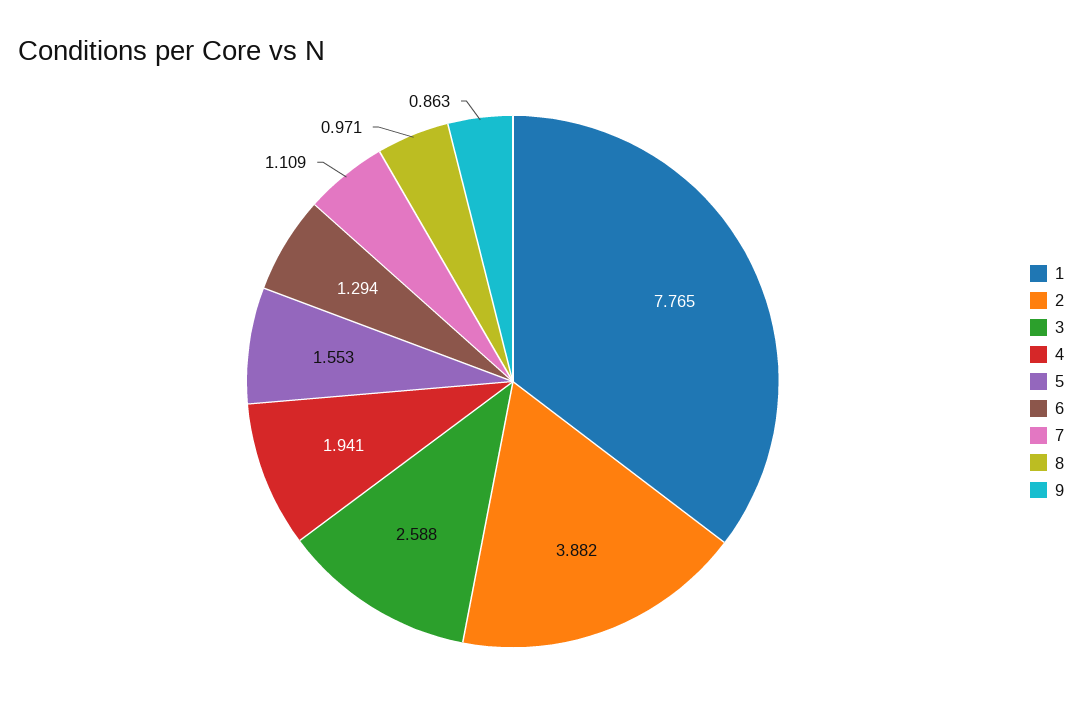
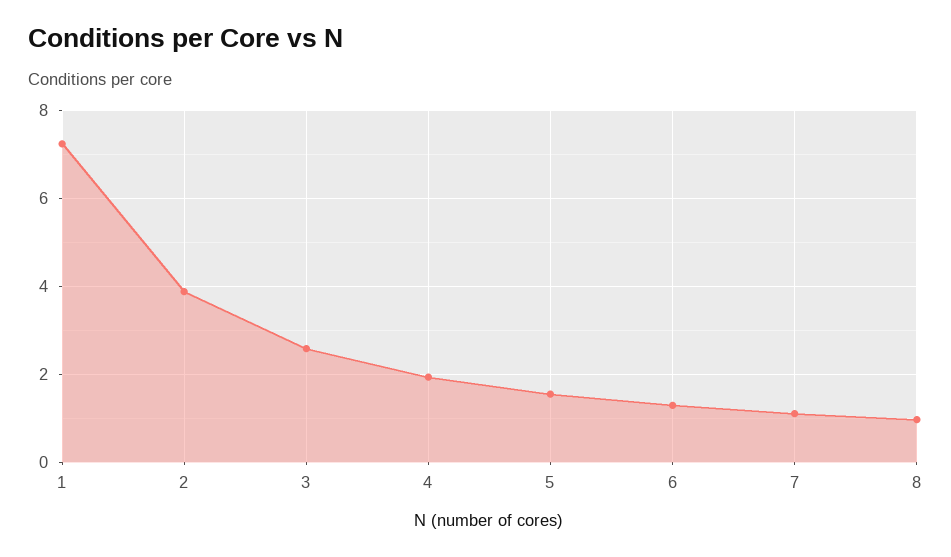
1: 7.765 -> 7.2
9: 0.863 -> none

